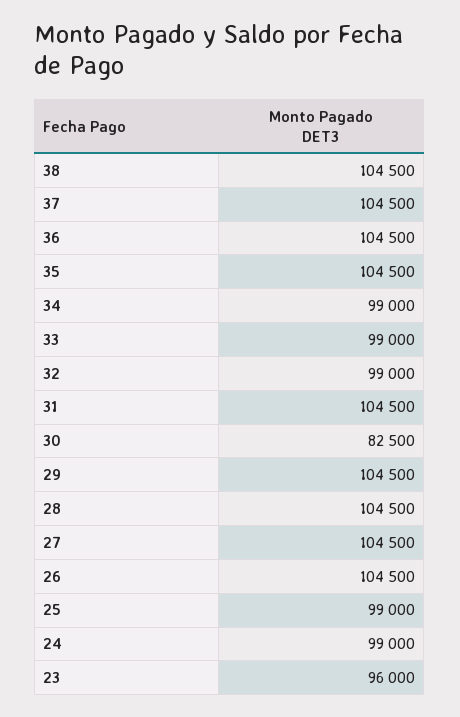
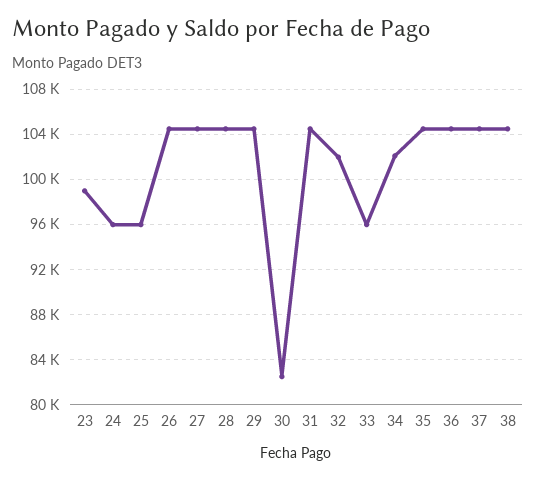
34: 99000 -> 102000
33: 99000 -> 96000
32: 99000 -> 102000
25: 99000 -> 96000
24: 99000 -> 96000
23: 96000 -> 99000

